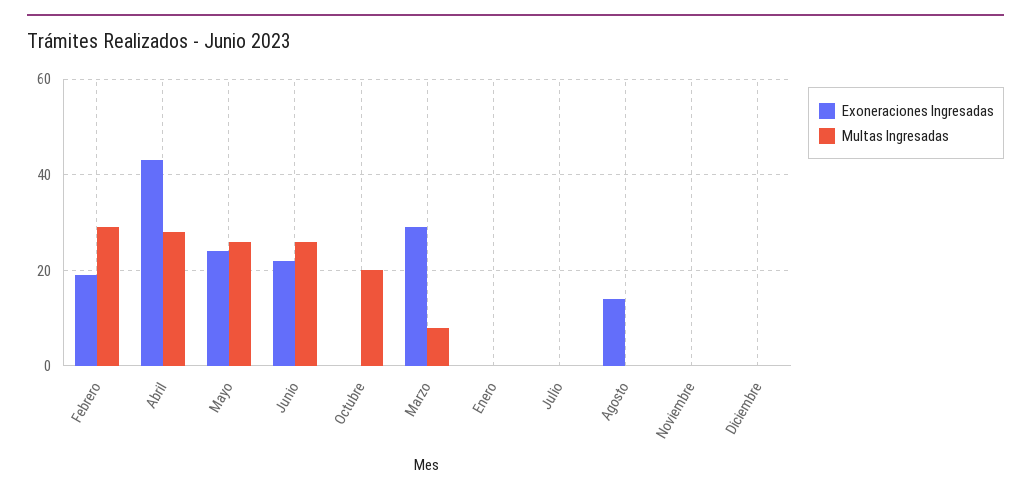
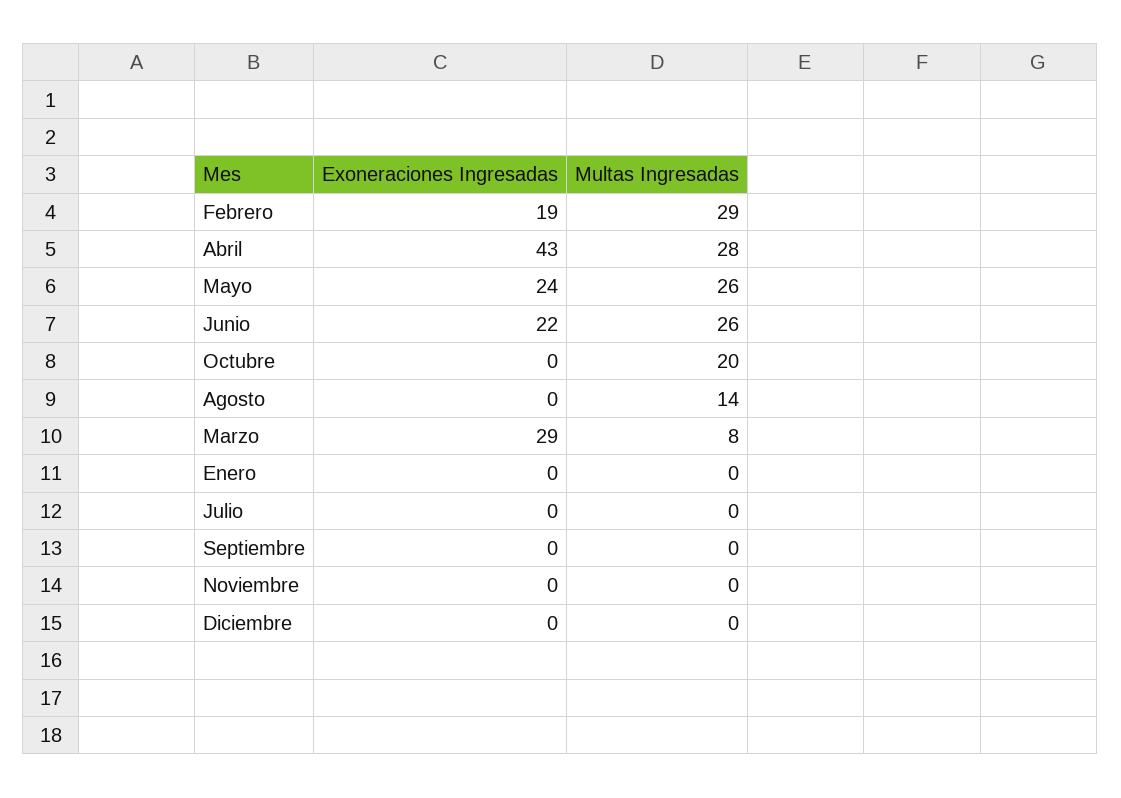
Exoneraciones Ingresadas, Agosto: 15 -> 0
Multas Ingresadas, Agosto: 0 -> 14
Exoneraciones Ingresadas, Septiembre: none -> 0
Multas Ingresadas, Septiembre: none -> 0

